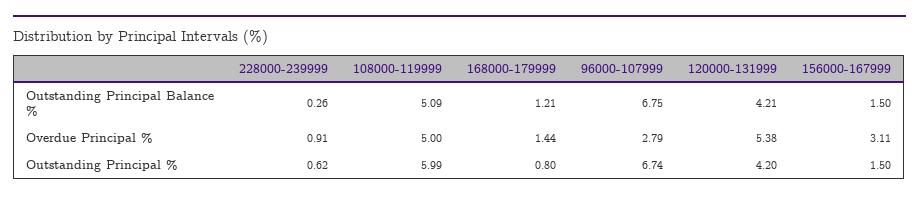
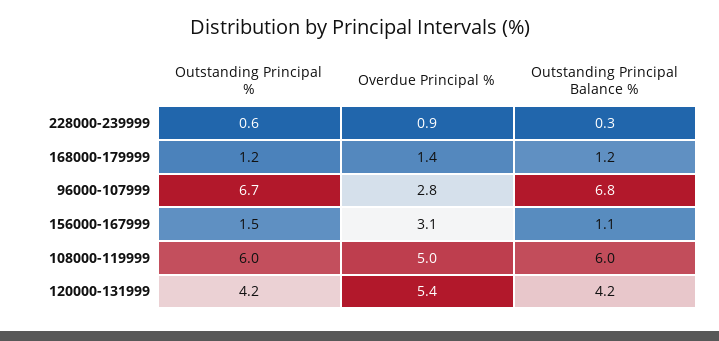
108000-119999, Outstanding Principal Balance %: 5.09 -> 6
156000-167999, Outstanding Principal Balance %: 1.5 -> 1.1
168000-179999, Outstanding Principal %: 0.8 -> 1.2

